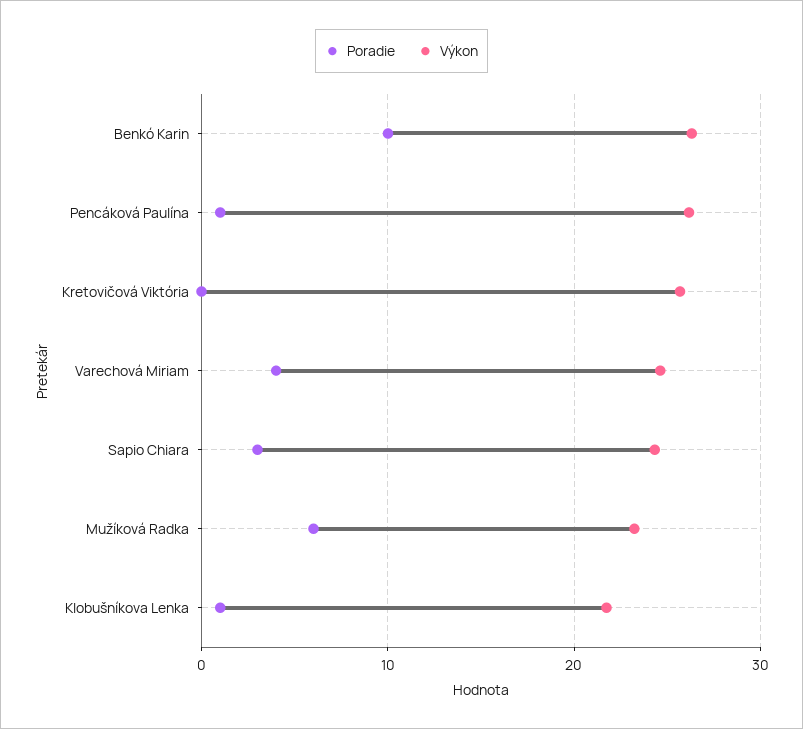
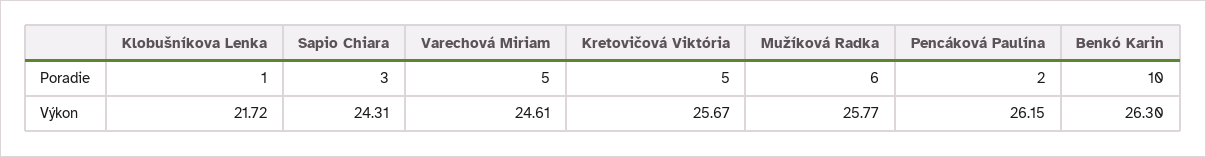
Poradie, Pencáková Paulína: 1 -> 2
Poradie, Kretovičová Viktória: 0 -> 5
Poradie, Varechová Miriam: 4 -> 5
Výkon, Mužíková Radka: 23 -> 25.77

